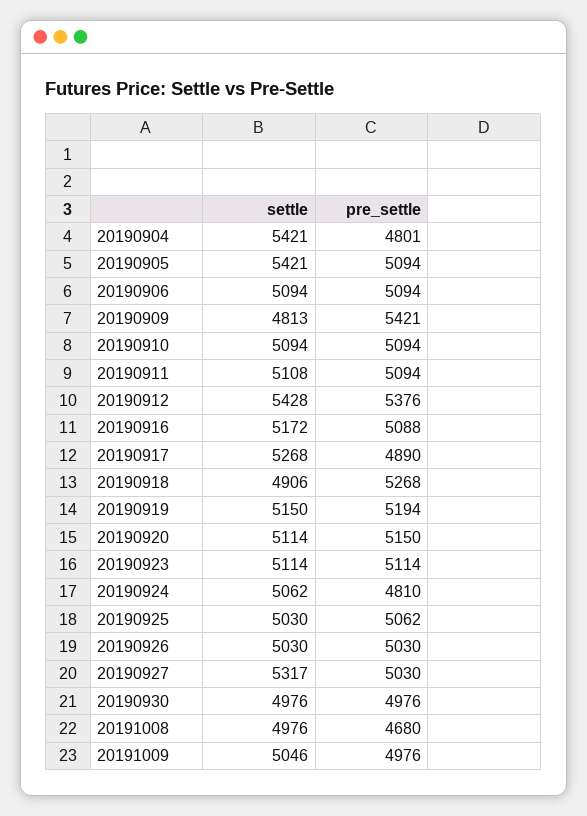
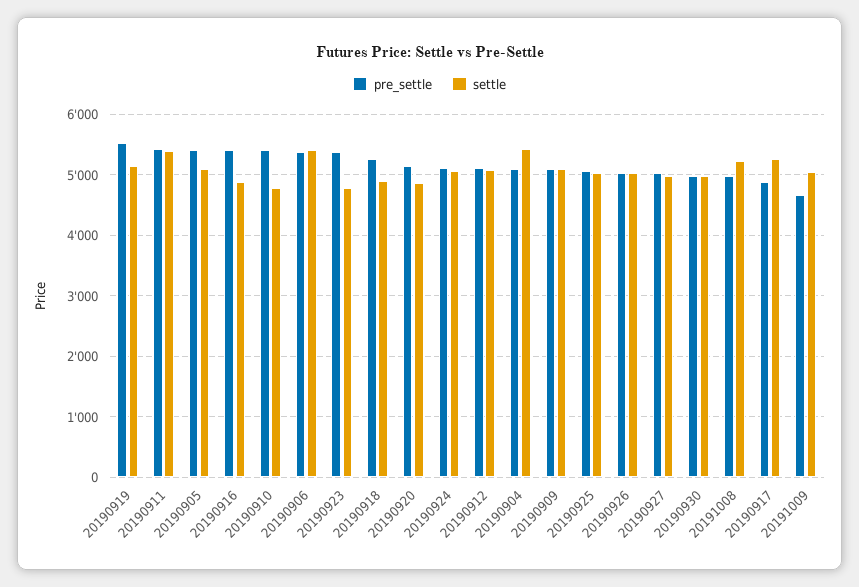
pre_settle, 20190904: 4801 -> 5100
settle, 20190905: 5421 -> 5100
pre_settle, 20190905: 5094 -> 5400
settle, 20190906: 5094 -> 5400
pre_settle, 20190906: 5094 -> 5400
settle, 20190909: 4813 -> 5100
pre_settle, 20190909: 5421 -> 5100
settle, 20190910: 5094 -> 4800
pre_settle, 20190910: 5094 -> 5400
settle, 20190911: 5108 -> 5400
pre_settle, 20190911: 5094 -> 5400
settle, 20190912: 5428 -> 5100
pre_settle, 20190912: 5376 -> 5100
settle, 20190916: 5172 -> 4900
pre_settle, 20190916: 5088 -> 5400
pre_settle, 20190919: 5194 -> 5500
settle, 20190920: 5114 -> 4900
settle, 20190923: 5114 -> 4800
pre_settle, 20190923: 5114 -> 5400
pre_settle, 20190924: 4810 -> 5100
settle, 20190927: 5317 -> 5000
settle, 20191008: 4976 -> 5200
pre_settle, 20191008: 4680 -> 5000
pre_settle, 20191009: 4976 -> 4700

